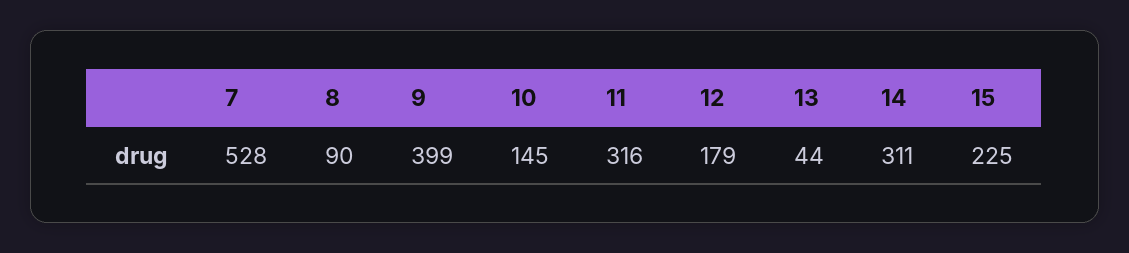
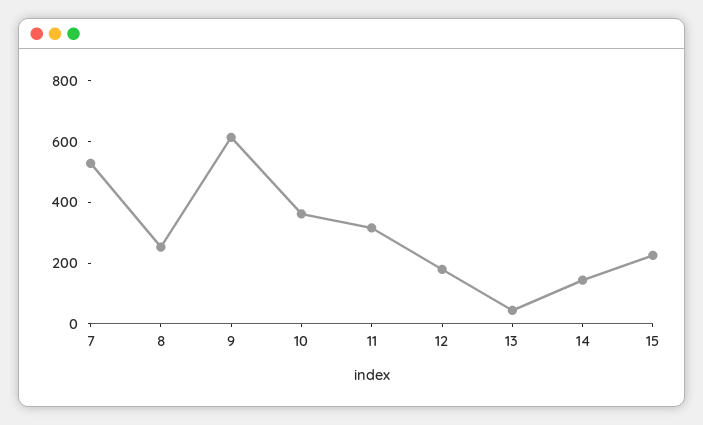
8: 90 -> 250
9: 399 -> 600
10: 145 -> 350
14: 311 -> 150

